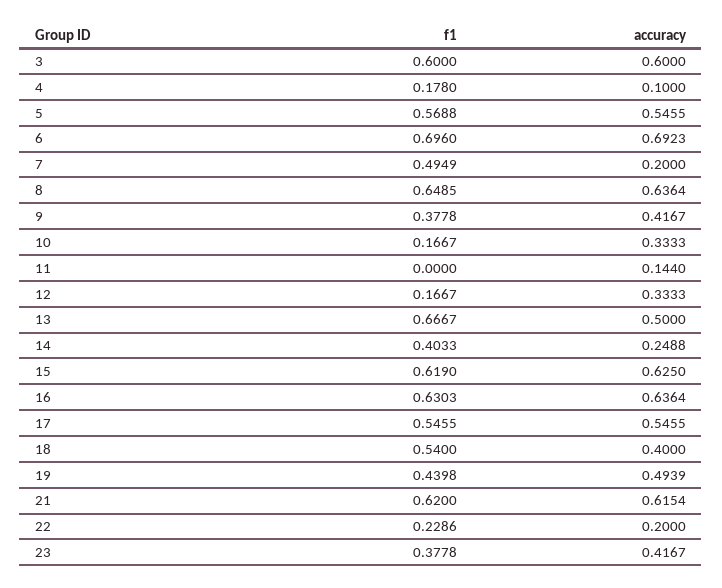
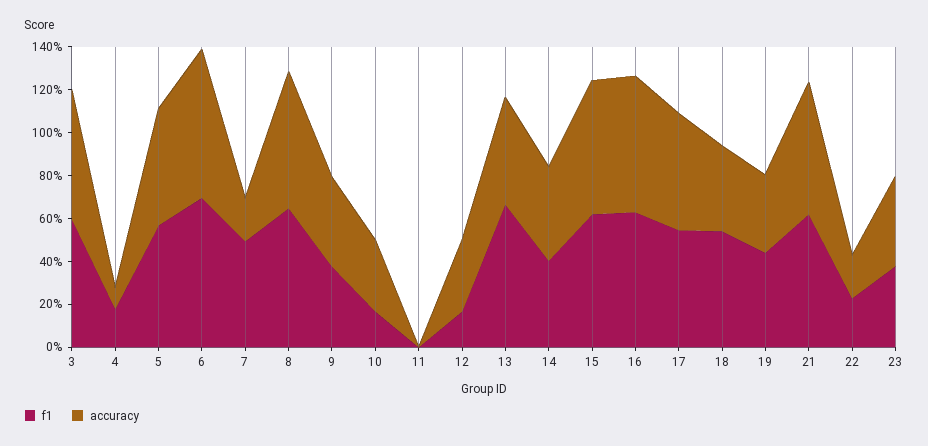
accuracy, 11: 0.144 -> 0
accuracy, 14: 0.2488 -> 0.45
accuracy, 19: 0.4939 -> 0.35

